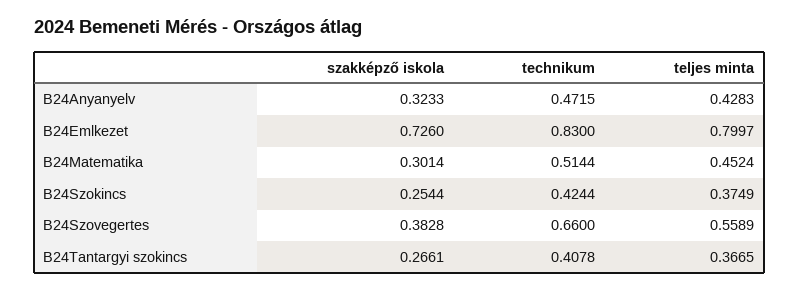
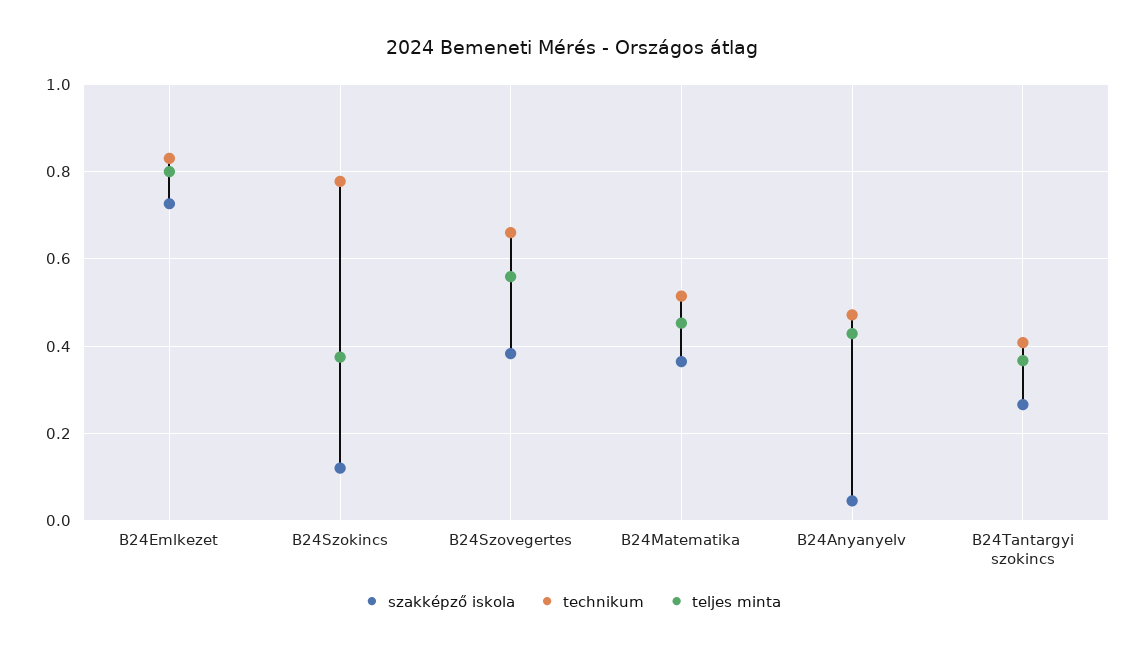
szakképző iskola, B24Anyanyelv: 0.3233 -> 0.04
szakképző iskola, B24Matematika: 0.3014 -> 0.36
szakképző iskola, B24Szokincs: 0.2544 -> 0.12
technikum, B24Szokincs: 0.4244 -> 0.78

